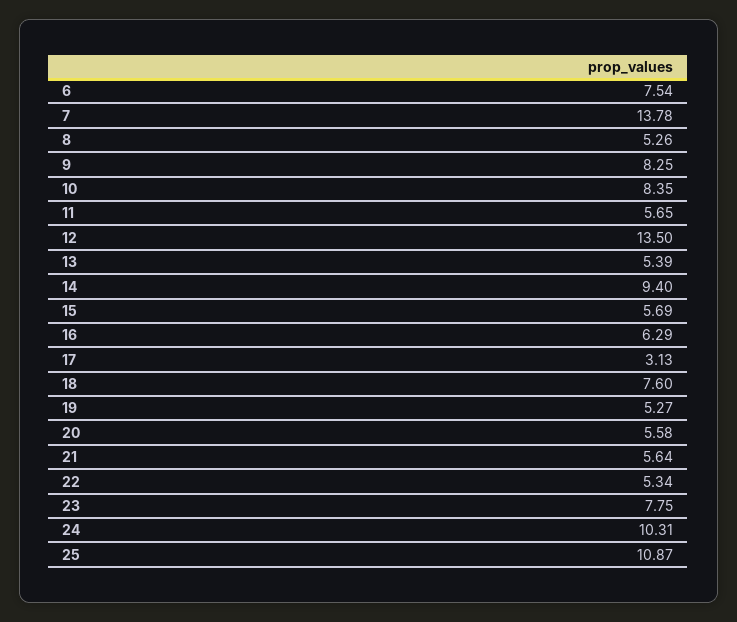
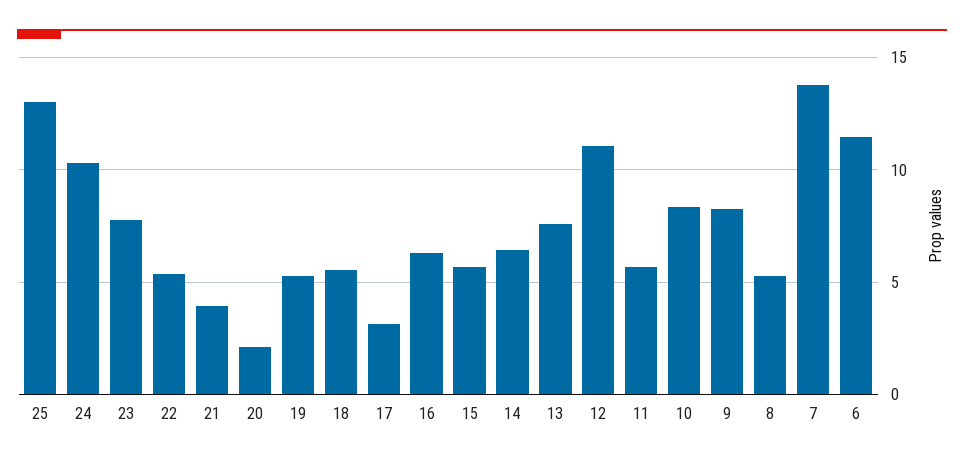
6: 7.54 -> 11.5
12: 13.5 -> 11
13: 5.39 -> 7.5
14: 9.4 -> 6.5
18: 7.6 -> 5.5
20: 5.58 -> 2
21: 5.64 -> 4
25: 10.87 -> 13

